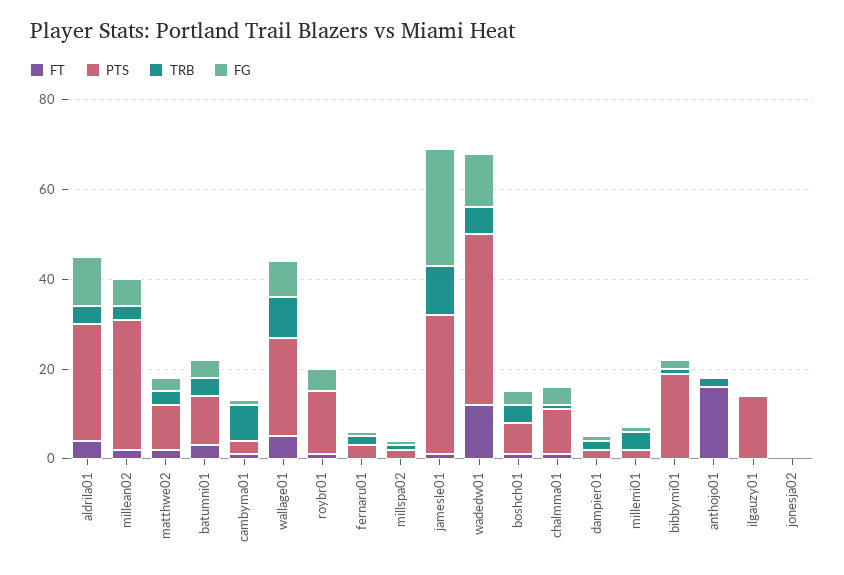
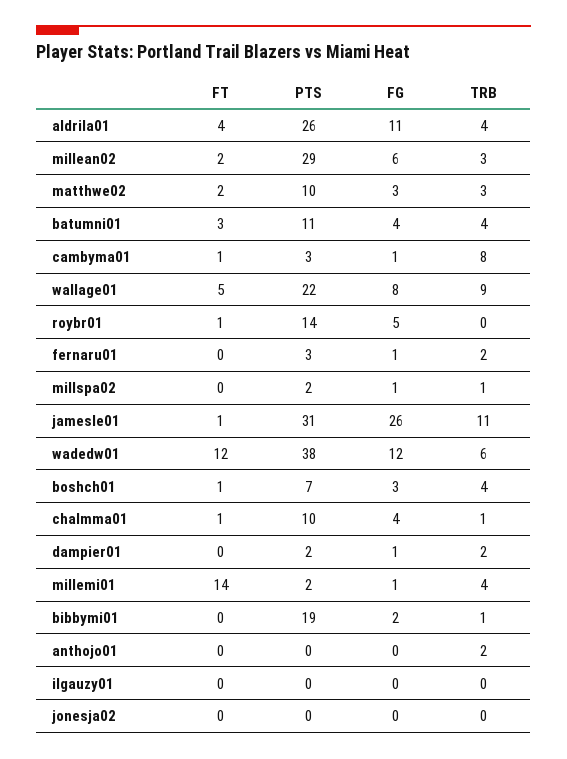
FT, millemi01: 0 -> 14
FT, anthojo01: 15 -> 0
PTS, ilgauzy01: 15 -> 0

